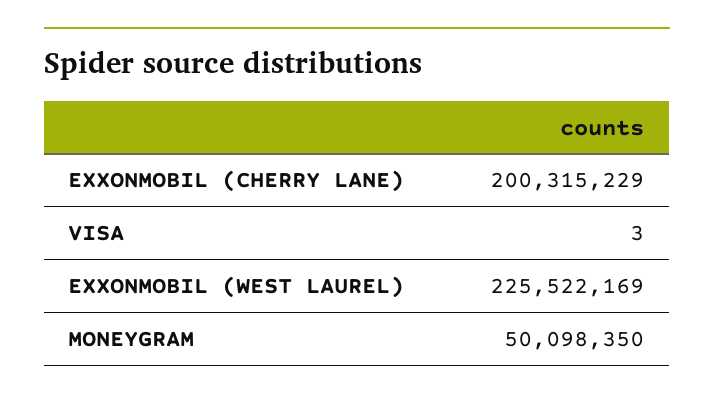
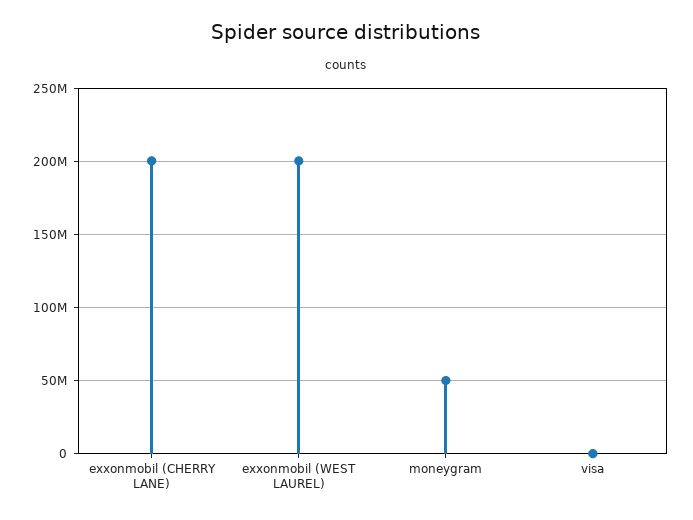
EXXONMOBIL (WEST LAUREL): 225522169 -> 200000000

